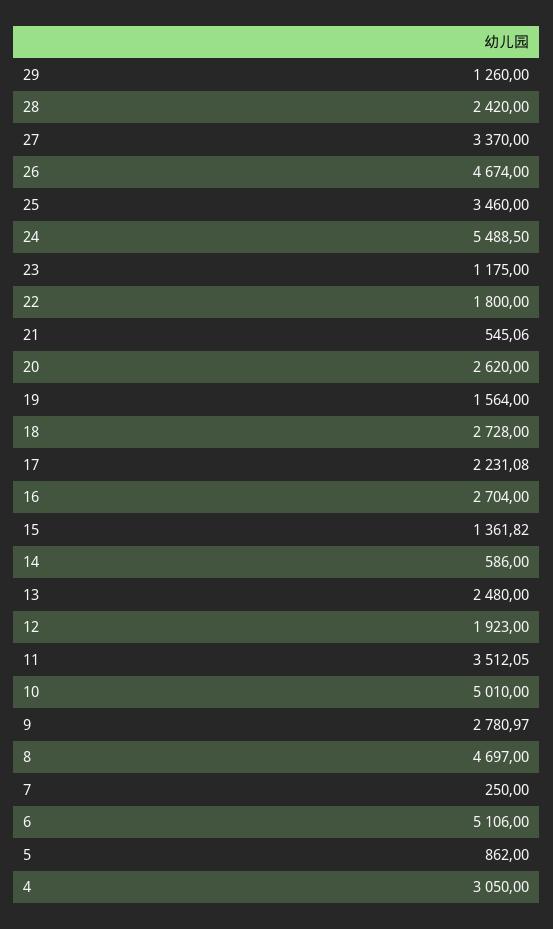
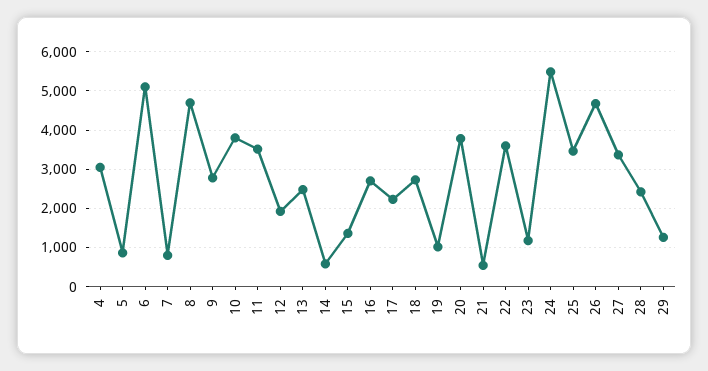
22: 1800 -> 3600
20: 2620 -> 3800
19: 1564 -> 1000
10: 5010 -> 3800
7: 250 -> 800

